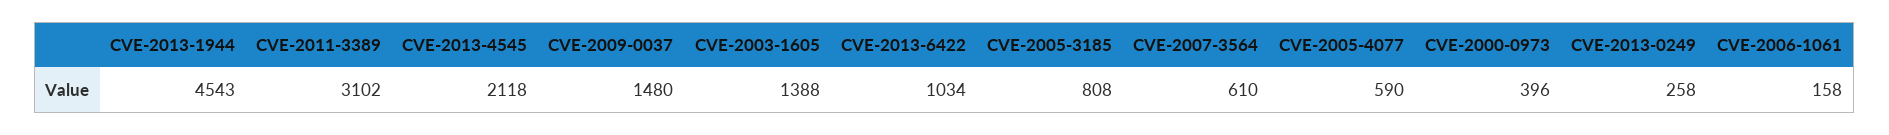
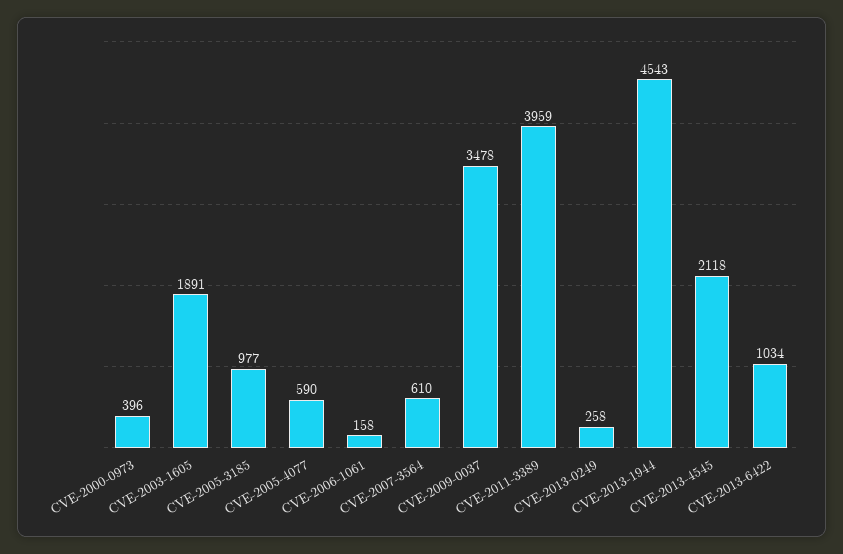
CVE-2011-3389: 3102 -> 3959
CVE-2009-0037: 1480 -> 3478
CVE-2003-1605: 1388 -> 1891
CVE-2005-3185: 808 -> 977

